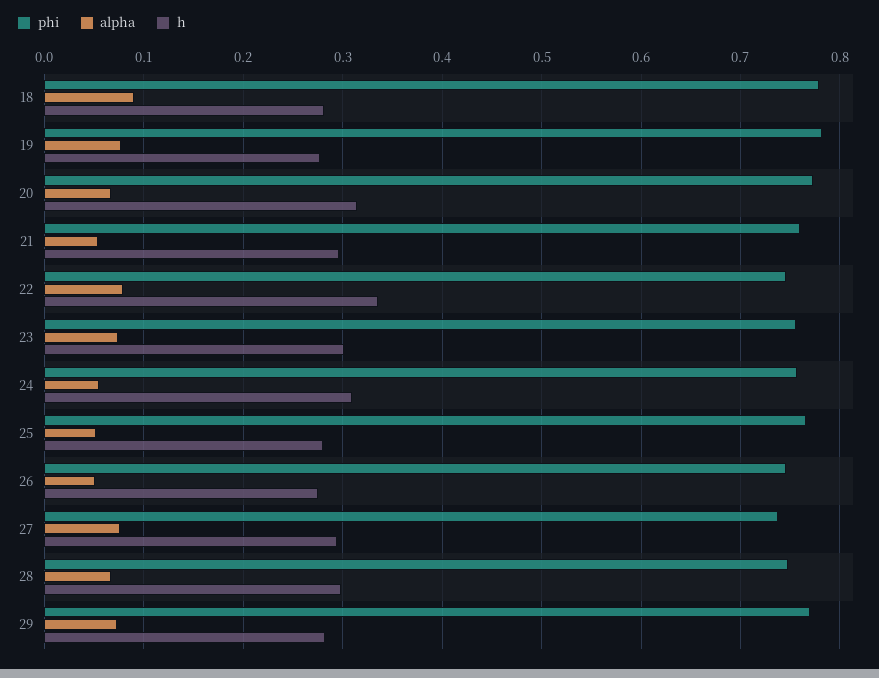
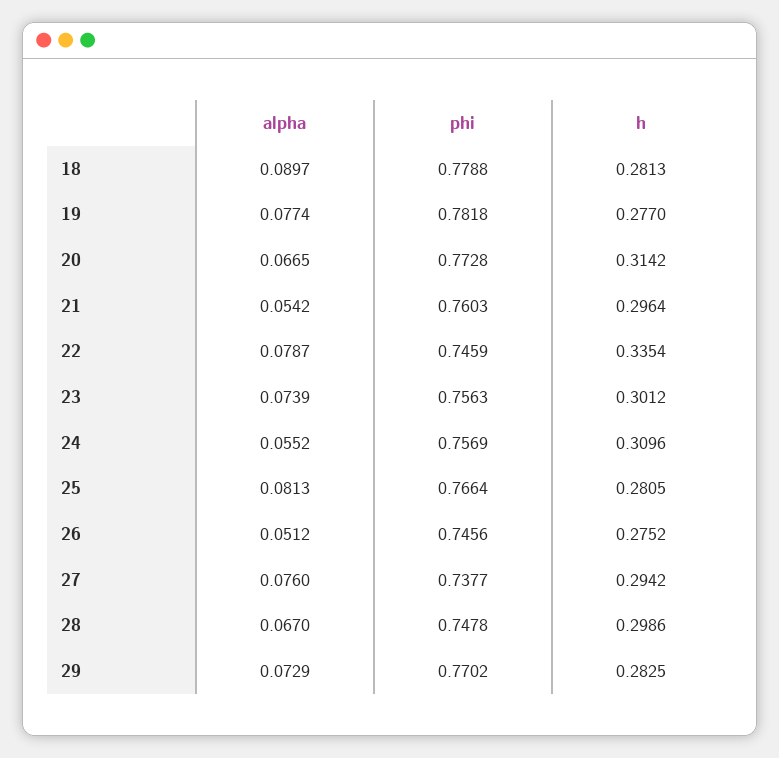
alpha, 25: 0.05 -> 0.0813

